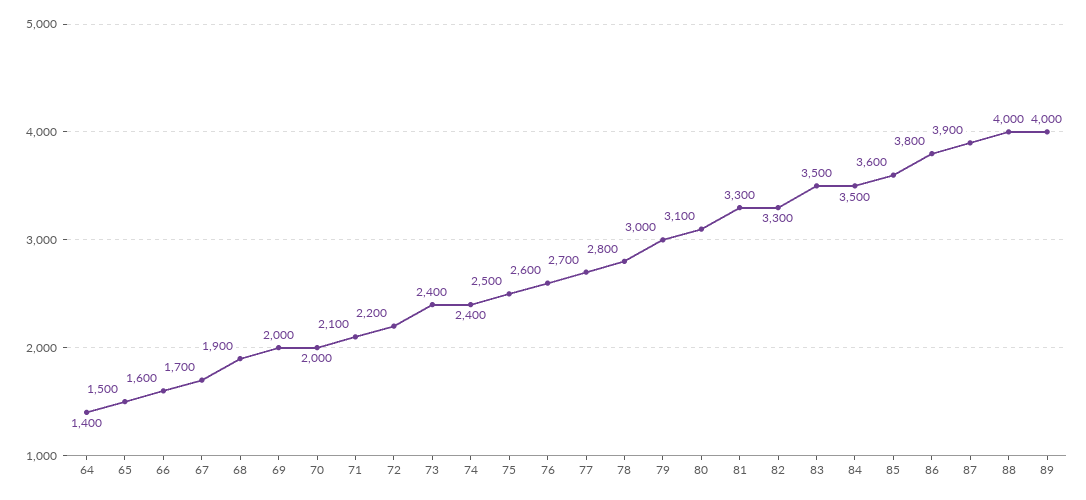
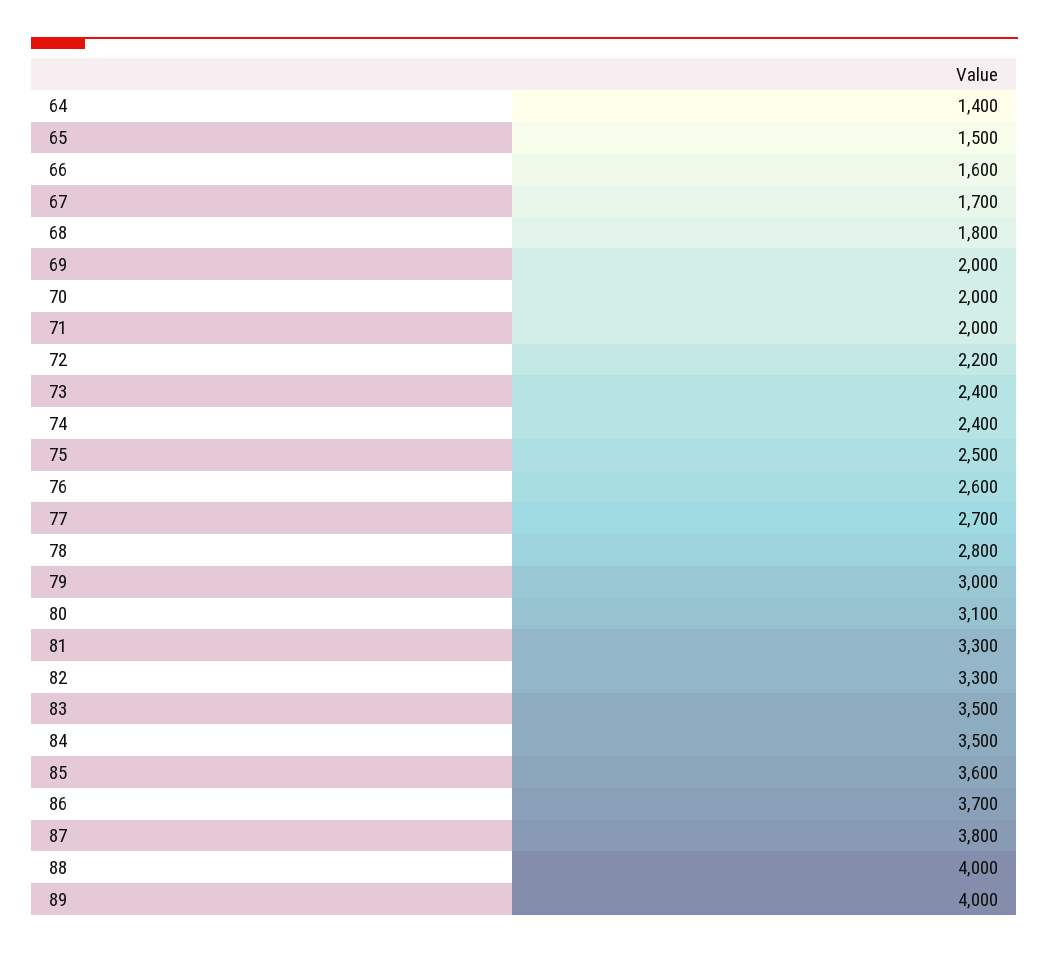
68: 1900 -> 1800
71: 2100 -> 2000
86: 3800 -> 3700
87: 3900 -> 3800

